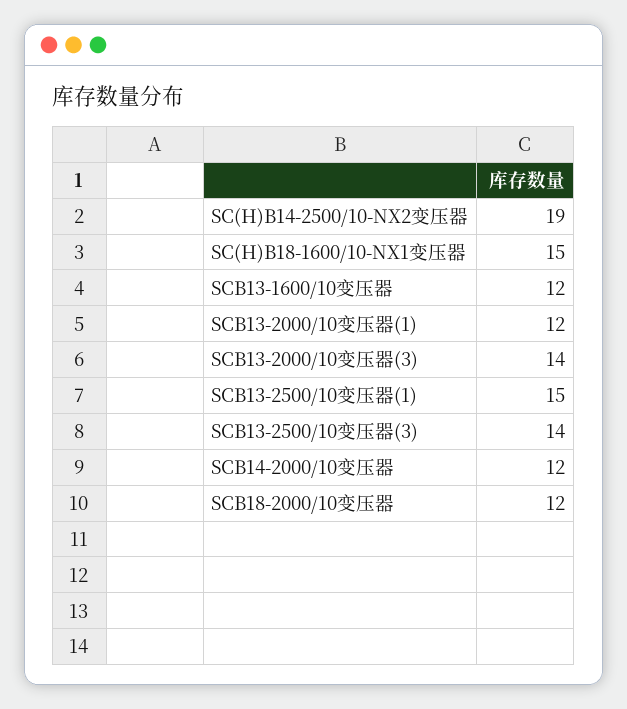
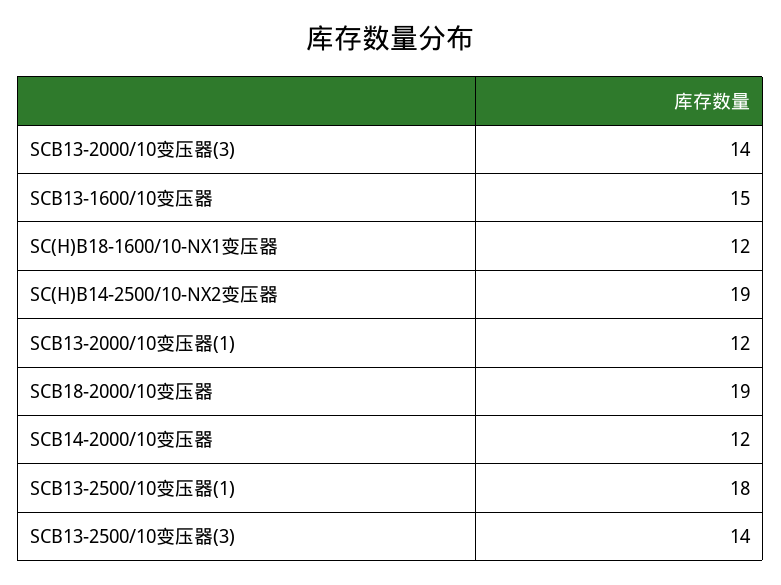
SC(H)B18-1600/10-NX1变压器: 15 -> 12
SCB13-1600/10变压器: 12 -> 15
SCB13-2500/10变压器(1): 15 -> 18
SCB18-2000/10变压器: 12 -> 19

